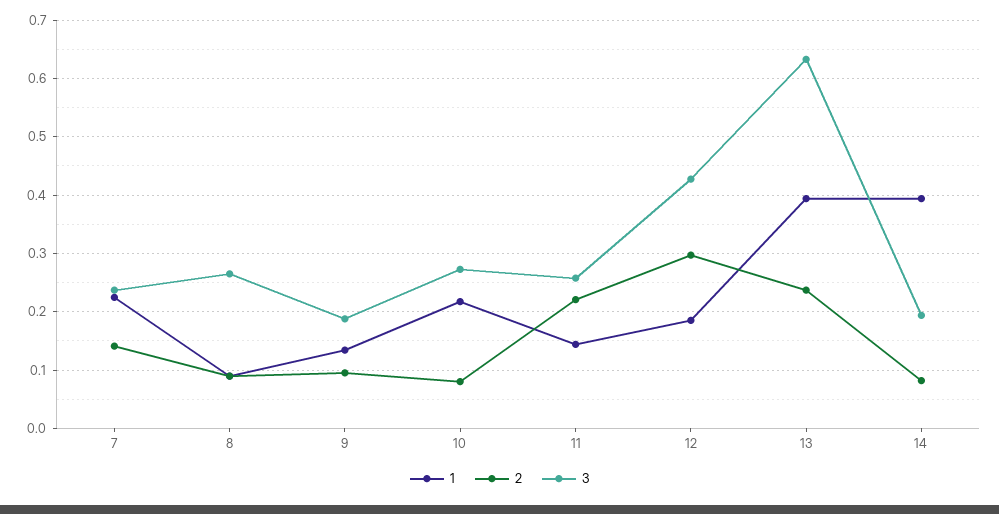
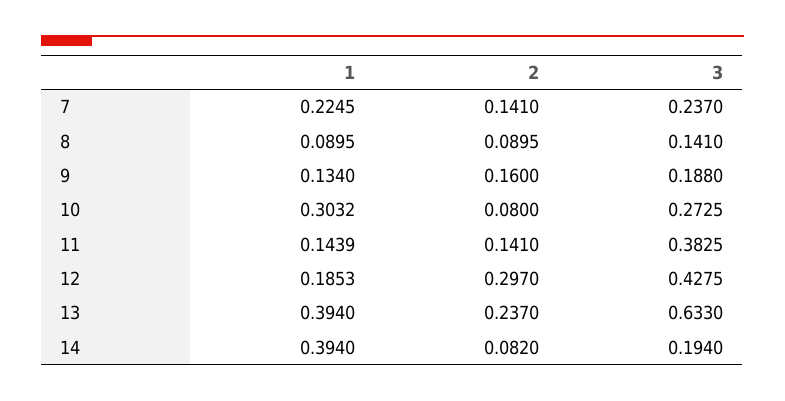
3, 8: 0.26 -> 0.141
2, 9: 0.1 -> 0.16
1, 10: 0.22 -> 0.3032
2, 11: 0.22 -> 0.141
3, 11: 0.26 -> 0.3825

